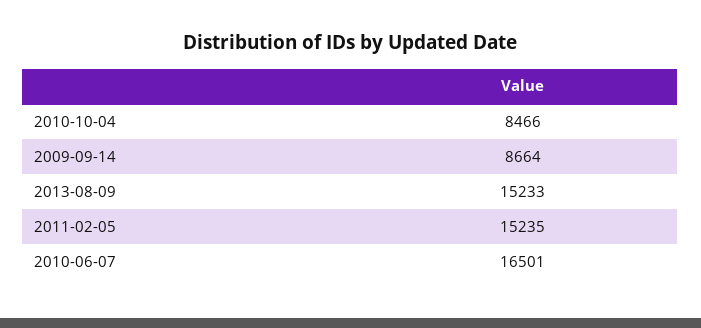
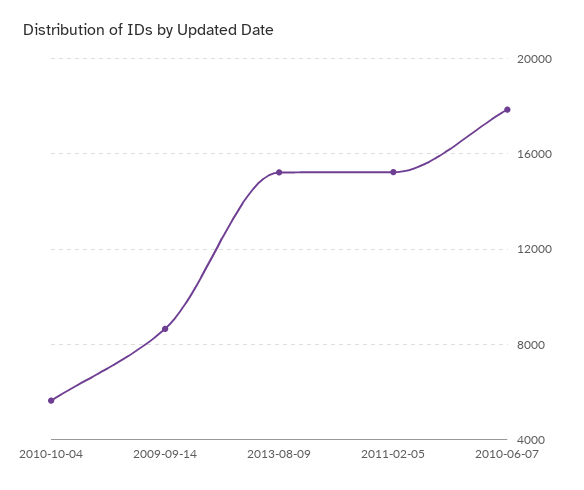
2010-10-04: 8466 -> 5500
2010-06-07: 16501 -> 18000

